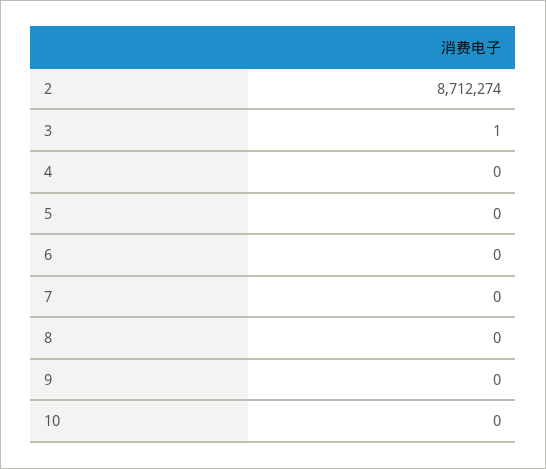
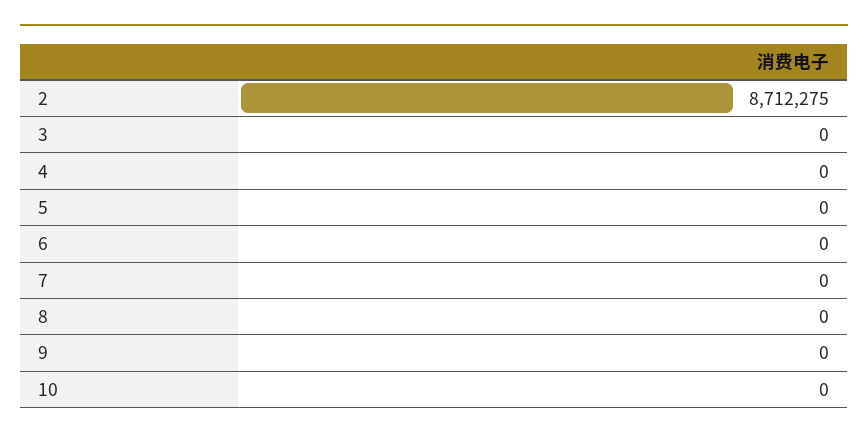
2: 8712274 -> 8712275
3: 1 -> 0

